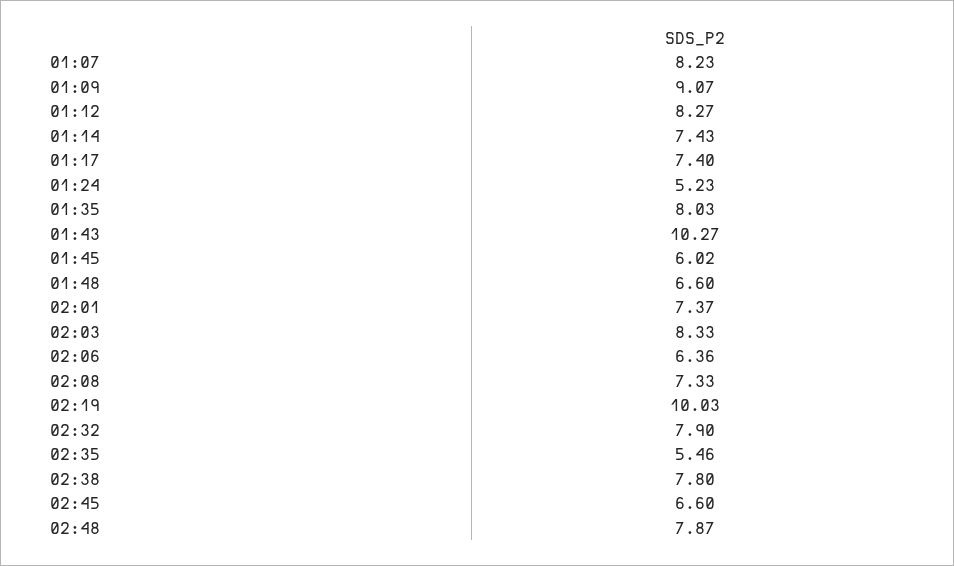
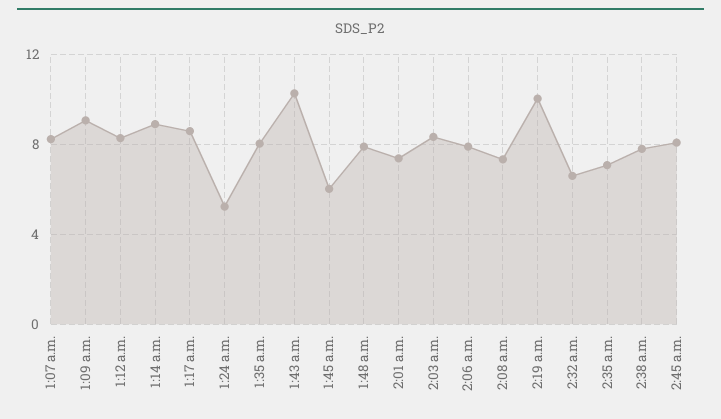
01:14: 7.43 -> 9
01:17: 7.4 -> 8.5
01:48: 6.6 -> 8
02:06: 6.36 -> 8
02:32: 7.9 -> 6.5
02:35: 5.46 -> 7
02:45: 6.6 -> 8
02:48: 7.87 -> none

